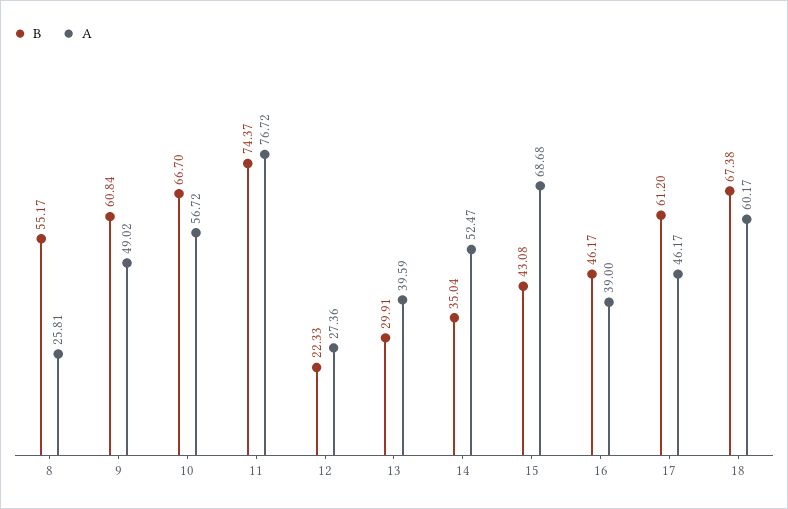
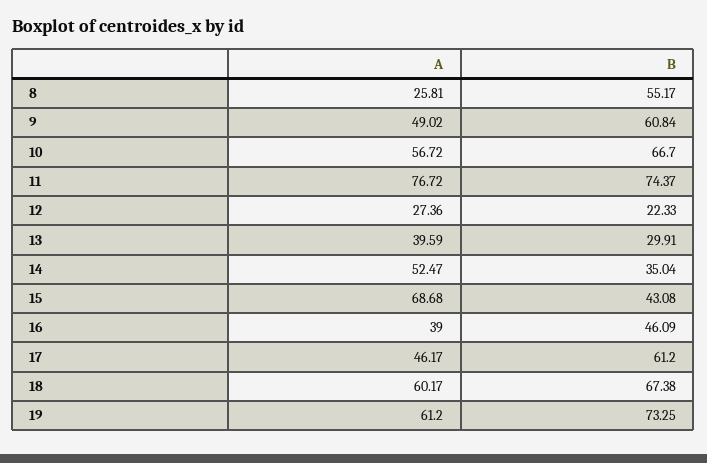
B, 16: 46.17 -> 46.09
A, 19: none -> 61.2
B, 19: none -> 73.25

